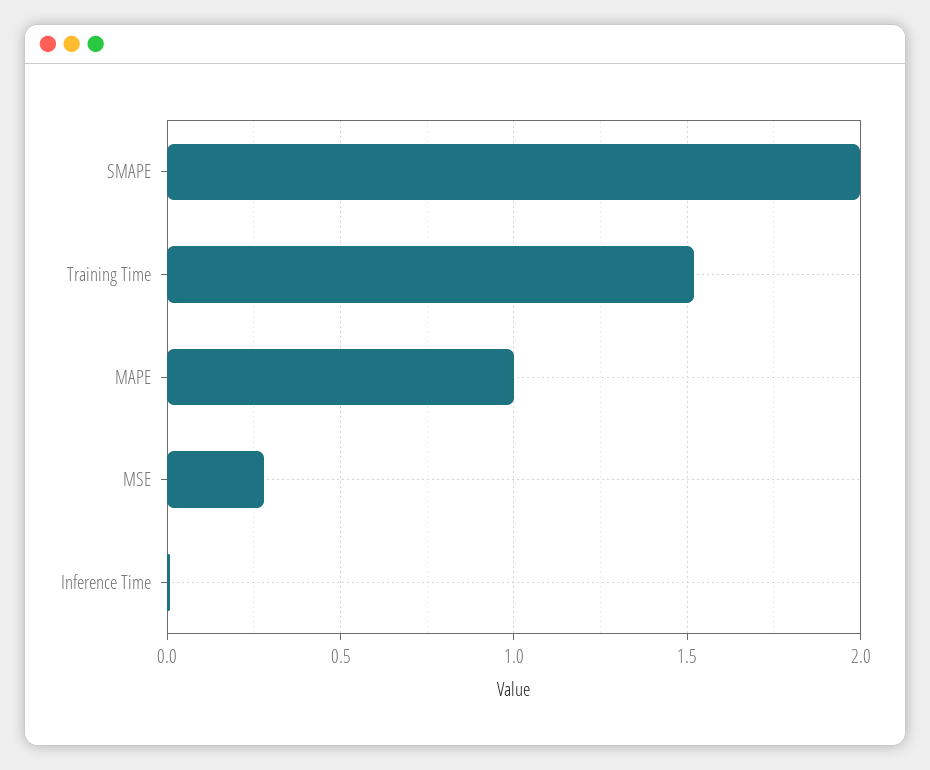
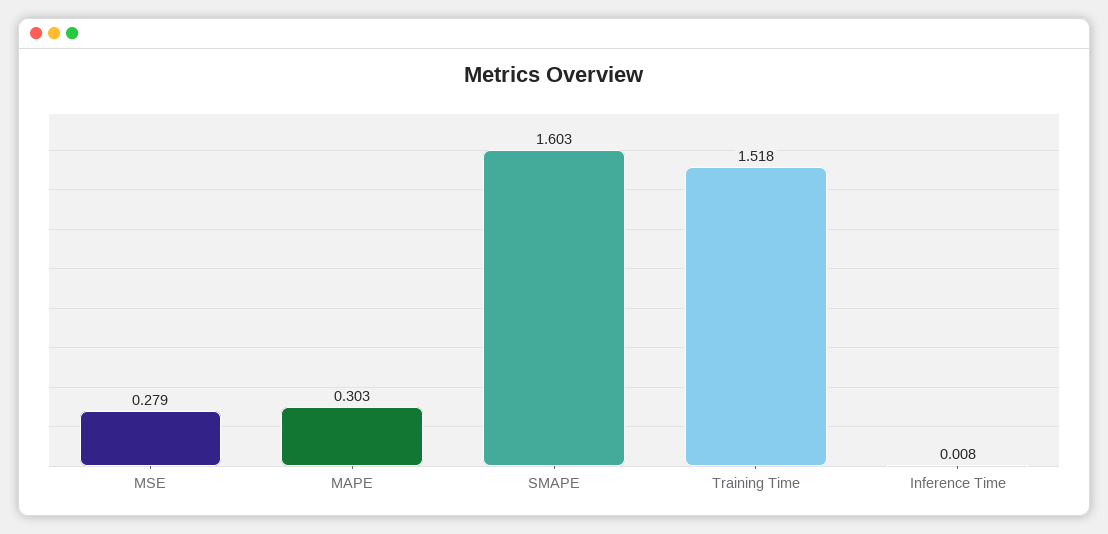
SMAPE: 2 -> 1.603
MAPE: 1 -> 0.303

